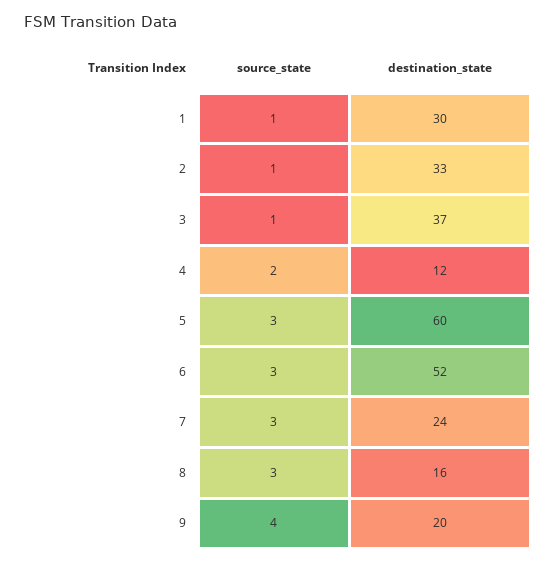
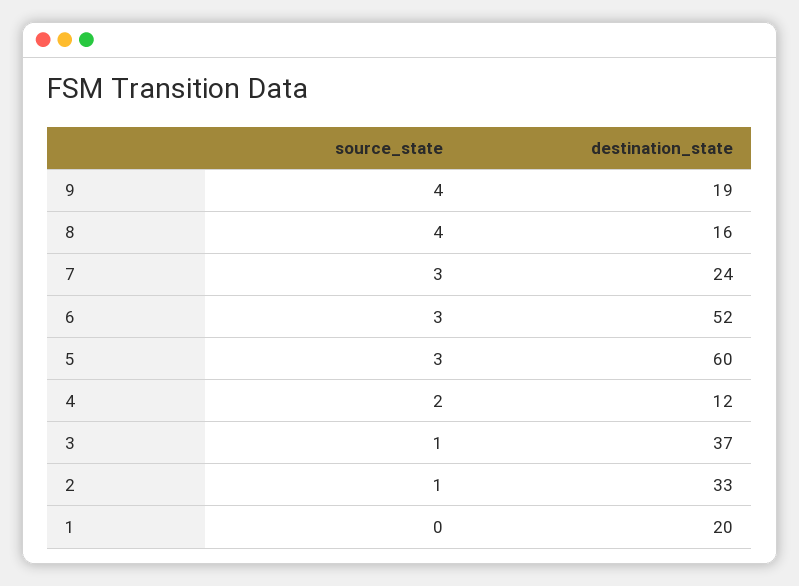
source_state, 1: 1 -> 0
destination_state, 1: 30 -> 20
source_state, 8: 3 -> 4
destination_state, 9: 20 -> 19

